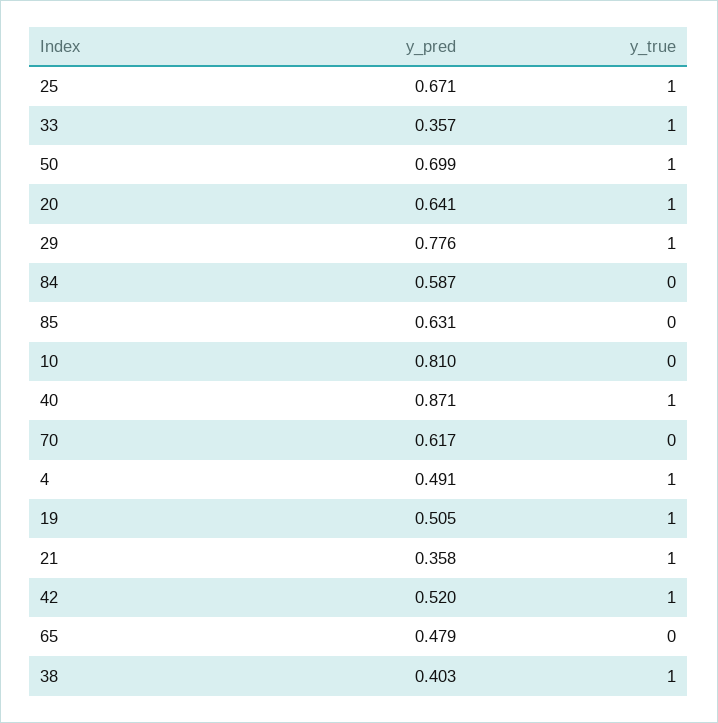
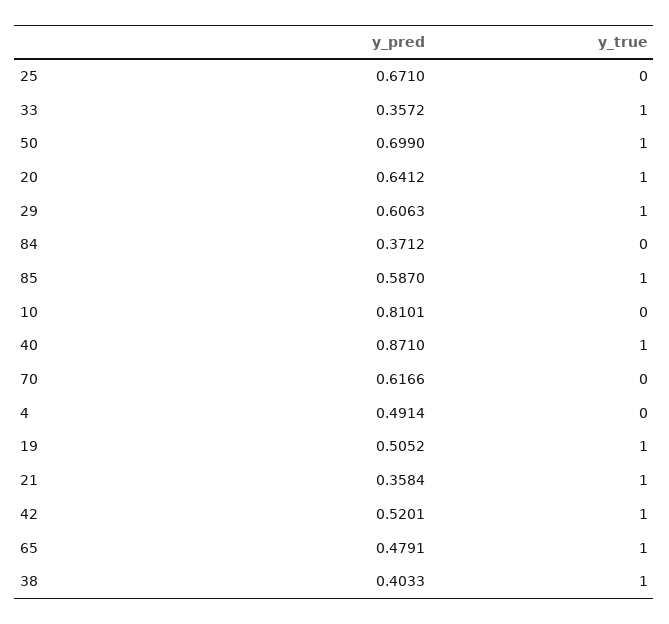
y_true, 25: 1 -> 0
y_pred, 29: 0.776 -> 0.6063
y_pred, 84: 0.587 -> 0.3712
y_pred, 85: 0.631 -> 0.587
y_true, 85: 0 -> 1
y_true, 4: 1 -> 0
y_true, 65: 0 -> 1

